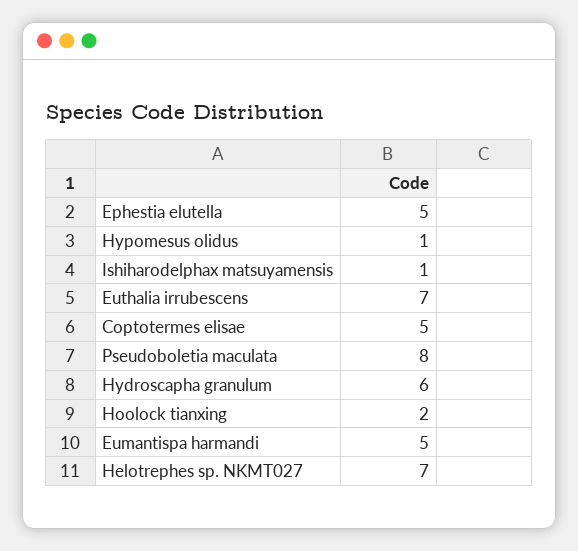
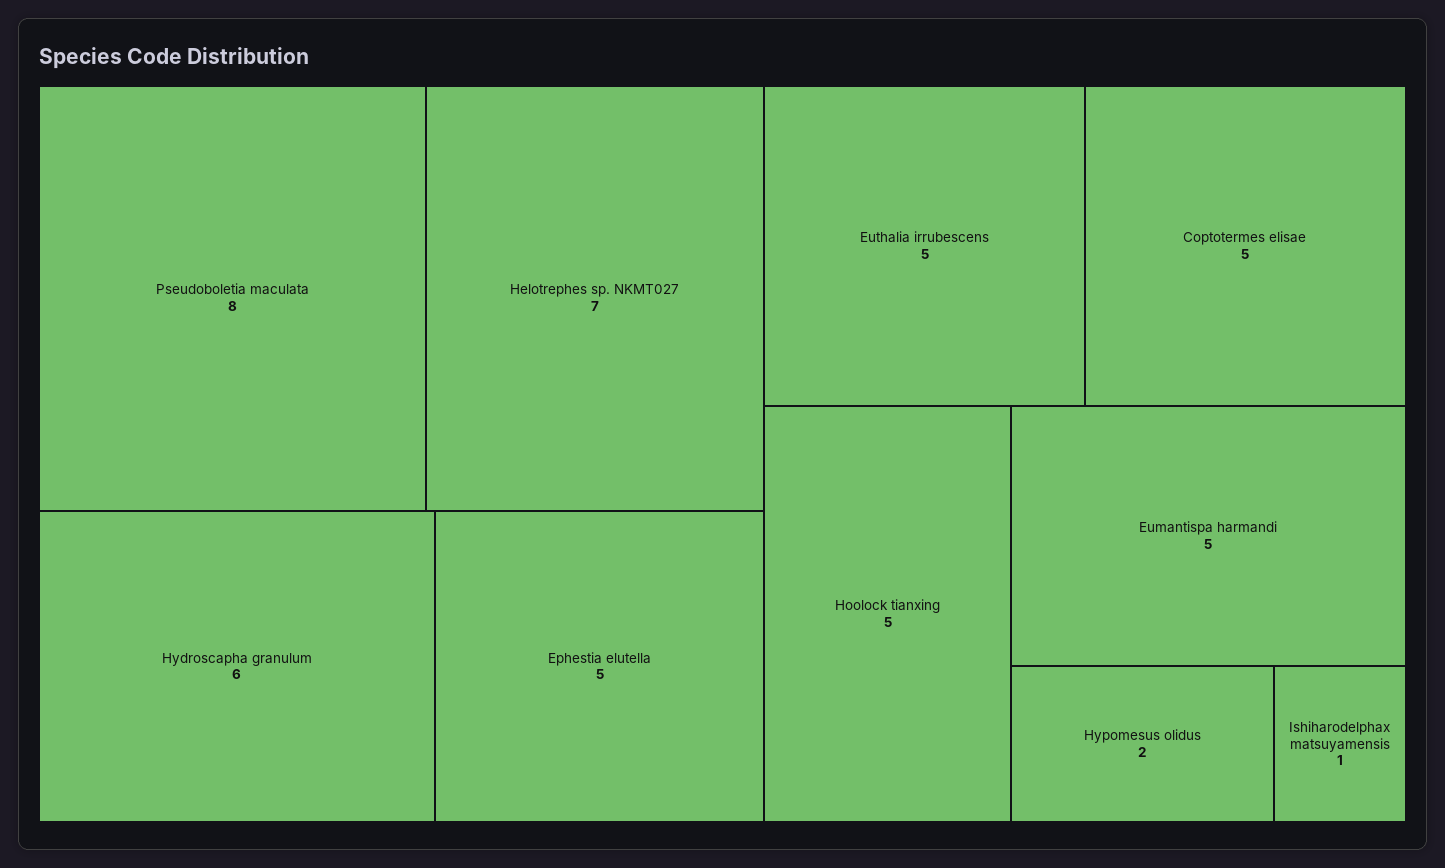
Hypomesus olidus: 1 -> 2
Euthalia irrubescens: 7 -> 5
Hoolock tianxing: 2 -> 5

